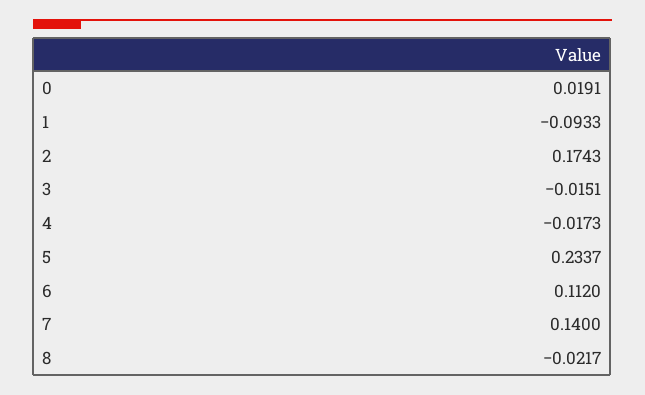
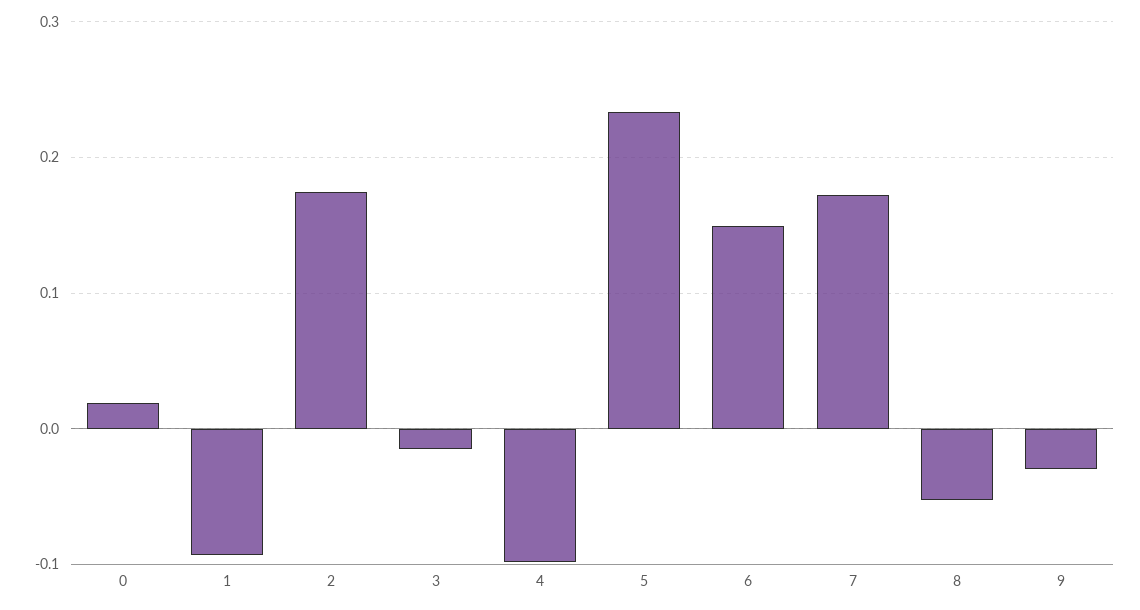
4: -0.0173 -> -0.1
6: 0.112 -> 0.15
7: 0.14 -> 0.17
8: -0.0217 -> -0.05
9: none -> -0.03

